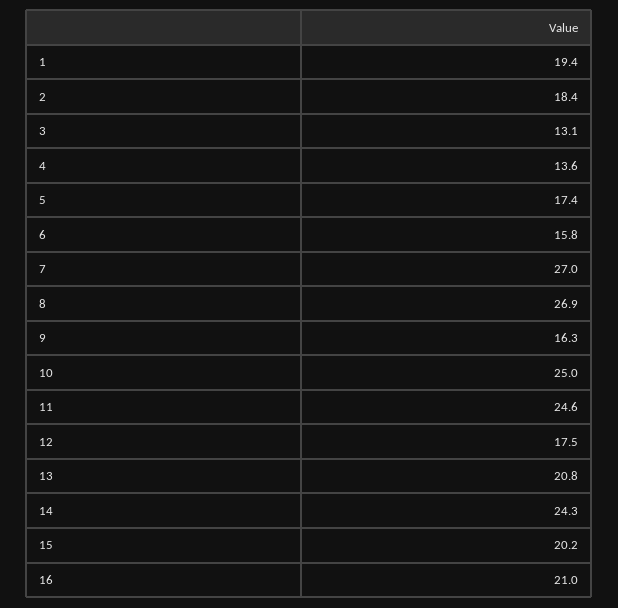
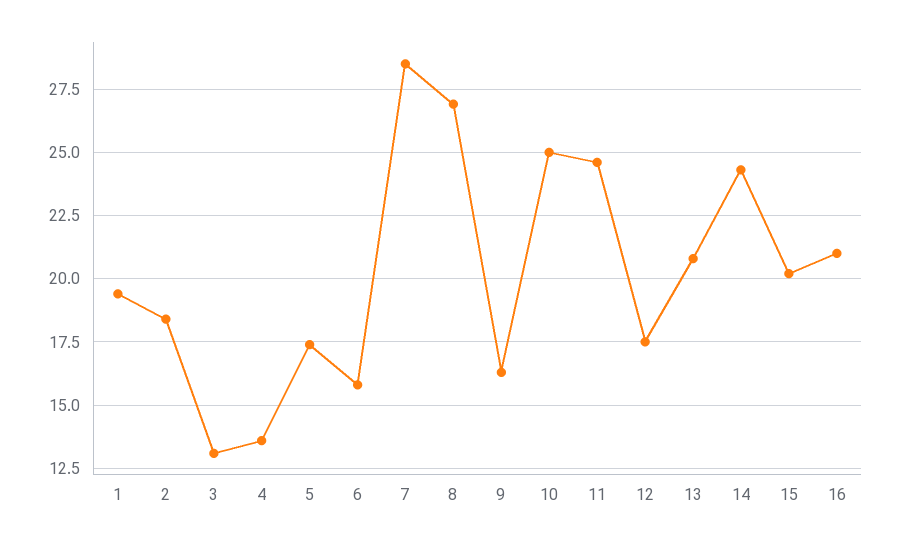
7: 27 -> 28.5

